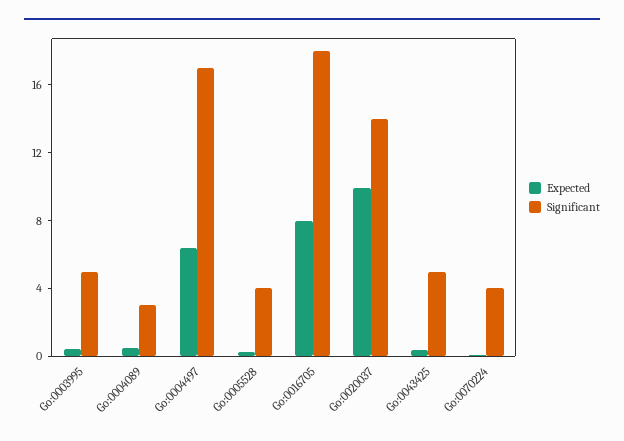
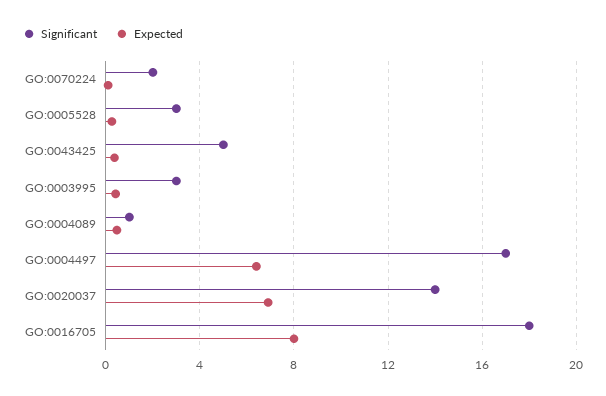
Significant, Go:0003995: 5 -> 3
Significant, Go:0004089: 3 -> 1
Significant, Go:0005528: 4 -> 3
Expected, Go:0020037: 10 -> 7
Significant, Go:0070224: 4 -> 2

